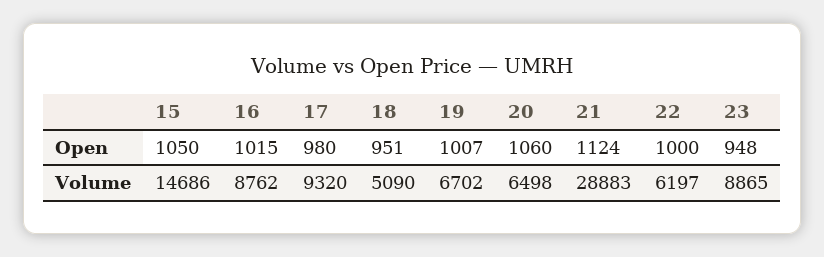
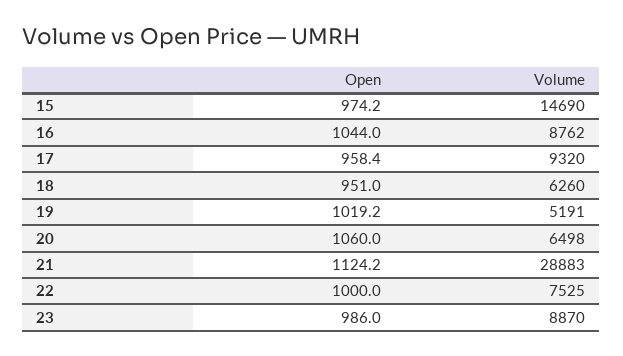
15, Open: 1050 -> 974.2
16, Open: 1015 -> 1044
17, Open: 980 -> 958.4
19, Open: 1007 -> 1019.2
23, Open: 948 -> 986
15, Volume: 14686 -> 14690
18, Volume: 5090 -> 6260
19, Volume: 6702 -> 5191
22, Volume: 6197 -> 7525
23, Volume: 8865 -> 8870

